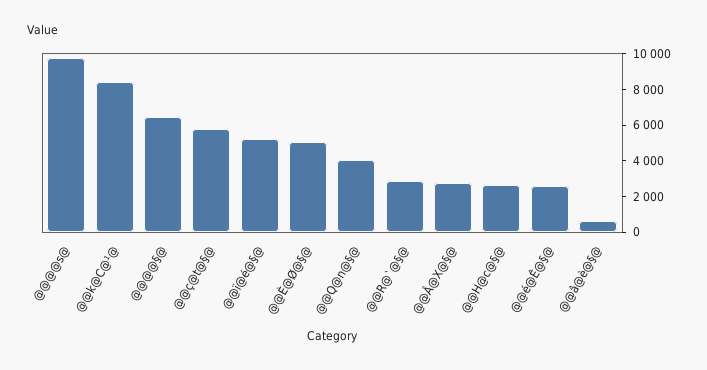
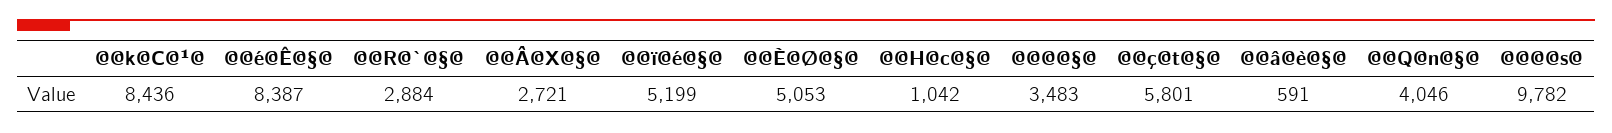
@@@@§@: 6500 -> 3483
@@H@c@§@: 2500 -> 1042
@@é@Ê@§@: 2500 -> 8387

